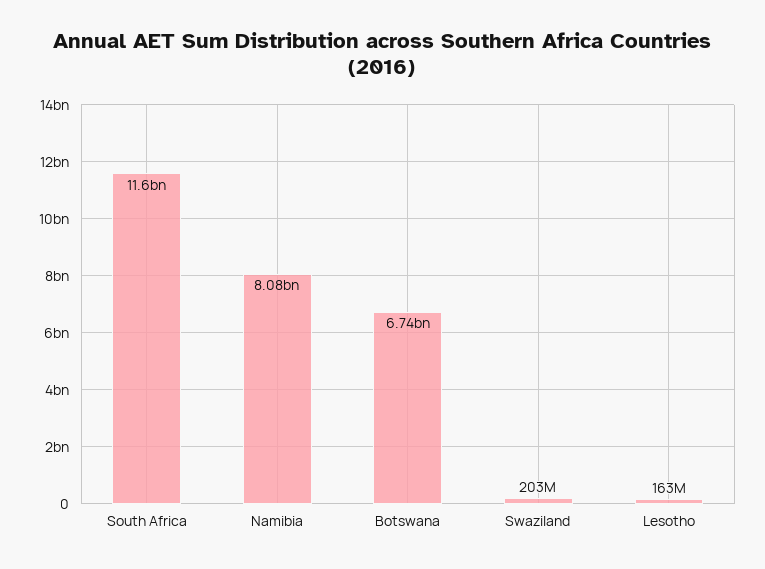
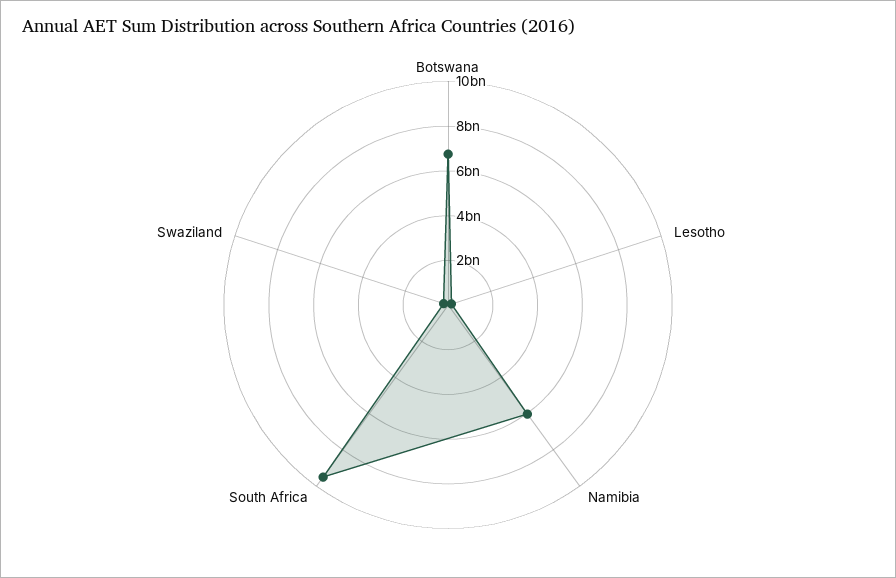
South Africa: 11600000000 -> 9500000000
Namibia: 8080000000 -> 6000000000

